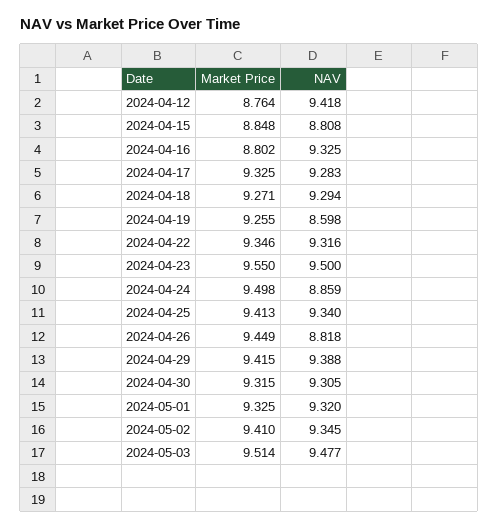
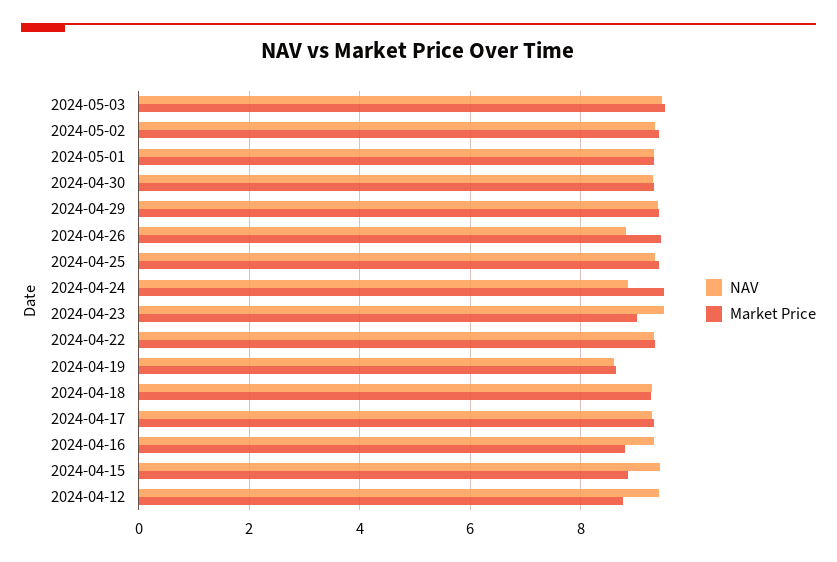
NAV, 2024-04-15: 8.808 -> 9.4
Market Price, 2024-04-19: 9.255 -> 8.6
Market Price, 2024-04-23: 9.55 -> 9

